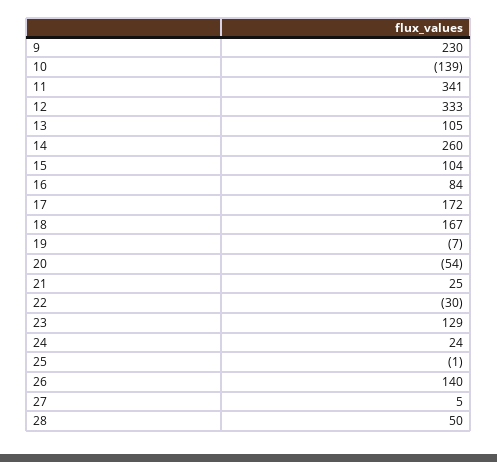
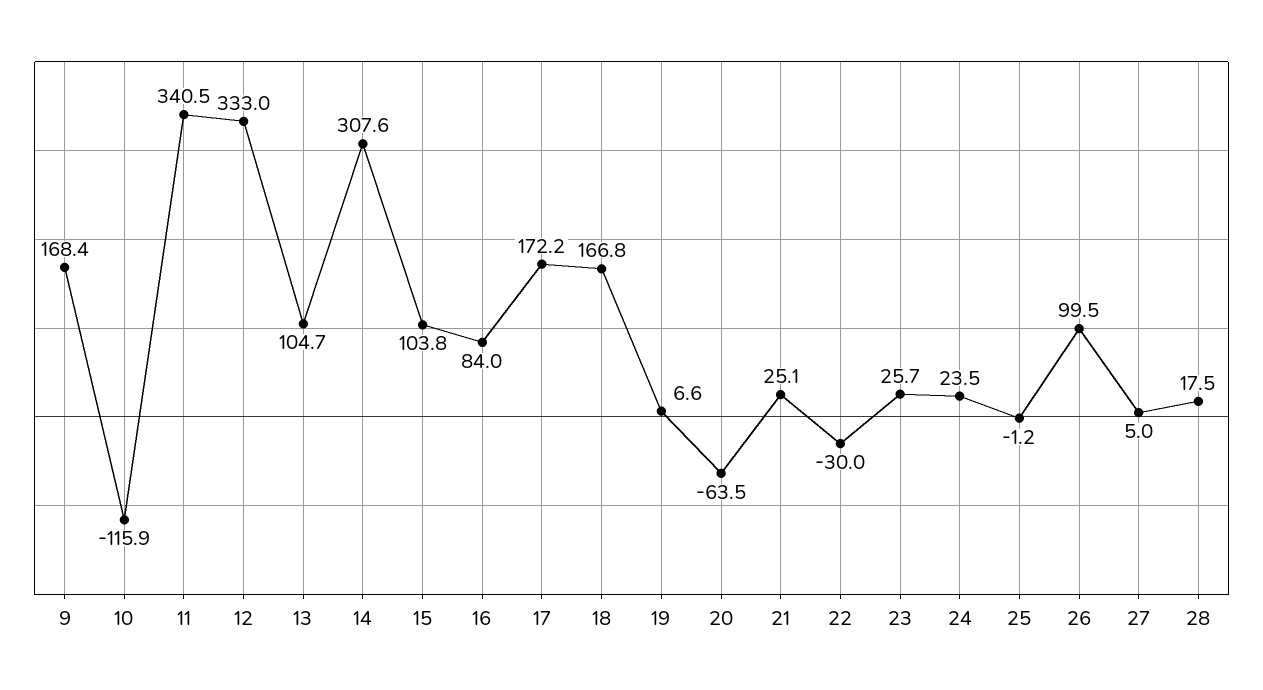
9: 230 -> 168.4
10: -139 -> -115.9
14: 260 -> 307.6
19: -7 -> 6.6
20: -54 -> -63.5
23: 129 -> 25.7
26: 140 -> 99.5
28: 50 -> 17.5

